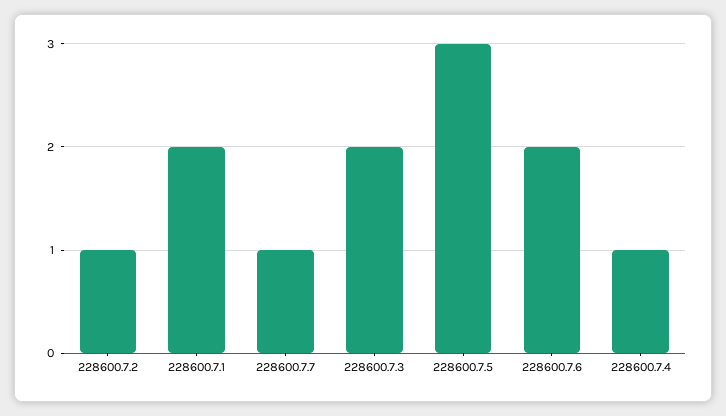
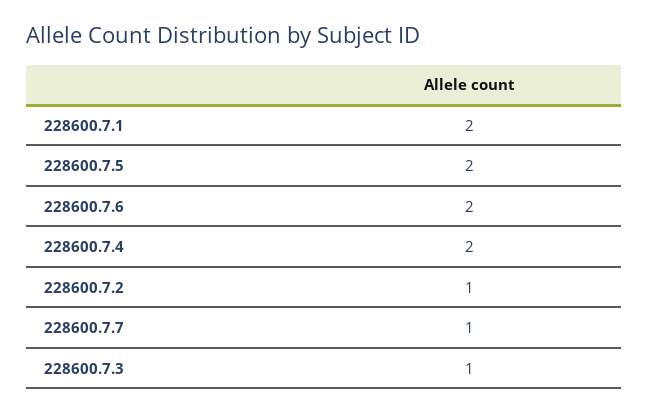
228600.7.3: 2 -> 1
228600.7.5: 3 -> 2
228600.7.4: 1 -> 2

